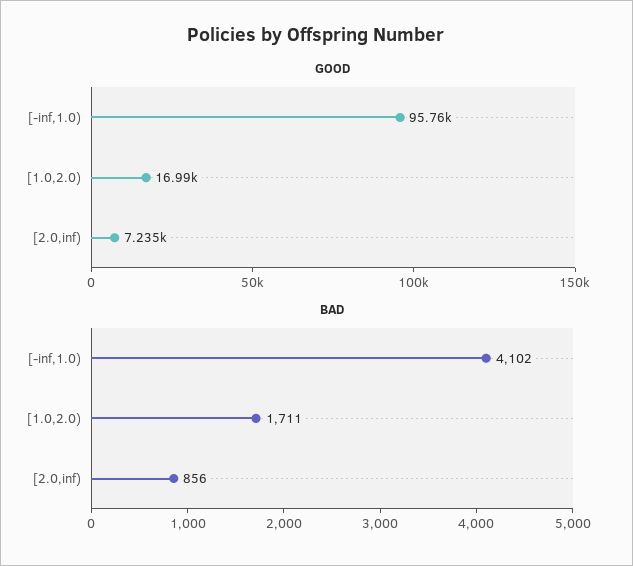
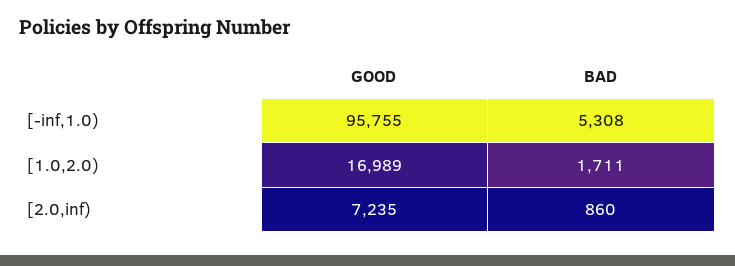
BAD, [-inf,1.0): 4102 -> 5308
BAD, [2.0,inf): 856 -> 860

